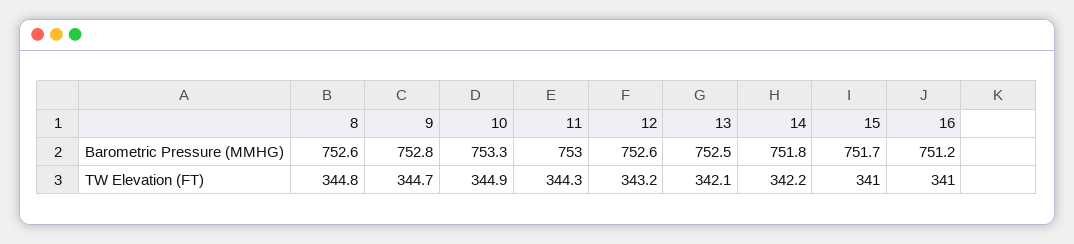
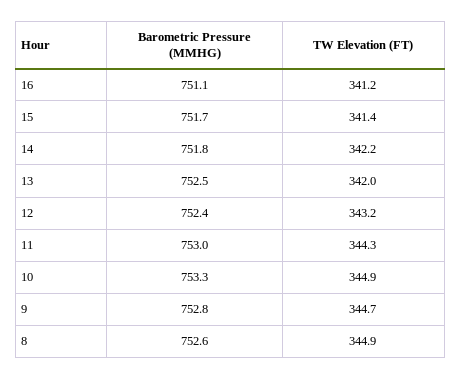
12, Barometric Pressure (MMHG): 752.6 -> 752.4
16, Barometric Pressure (MMHG): 751.2 -> 751.1
8, TW Elevation (FT): 344.8 -> 344.9
13, TW Elevation (FT): 342.1 -> 342
15, TW Elevation (FT): 341 -> 341.4
16, TW Elevation (FT): 341 -> 341.2

